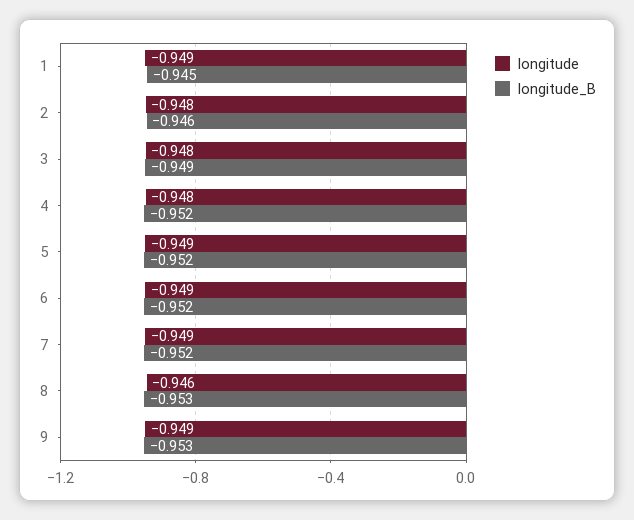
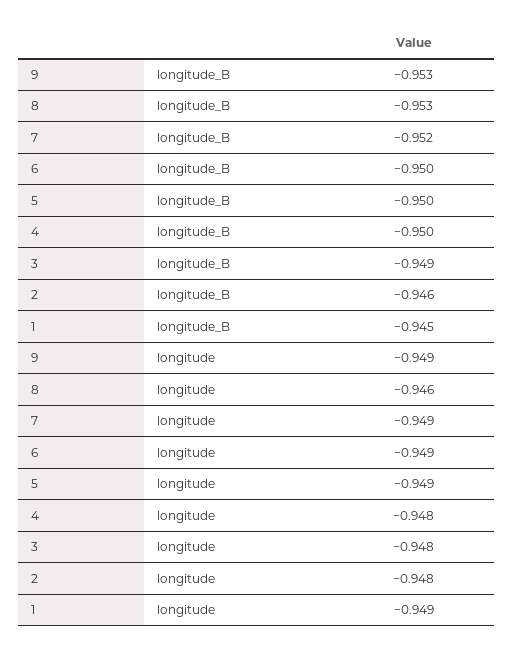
longitude_B, 4: -0.952 -> -0.95
longitude_B, 5: -0.952 -> -0.95
longitude_B, 6: -0.952 -> -0.95

